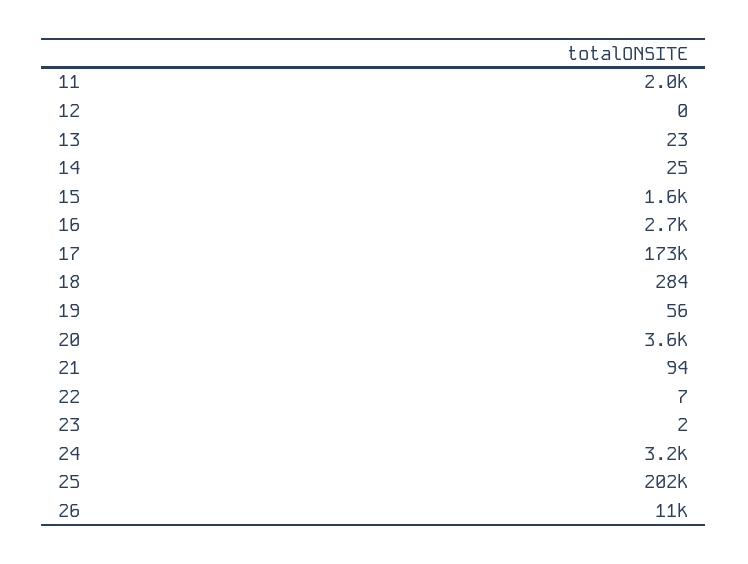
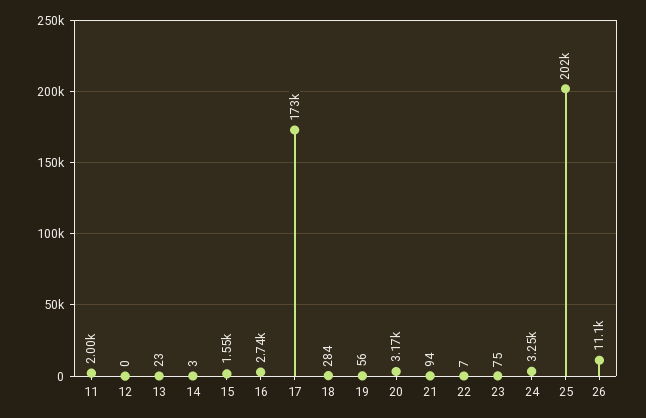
14: 25 -> 3
20: 3600 -> 3170
23: 2 -> 75

